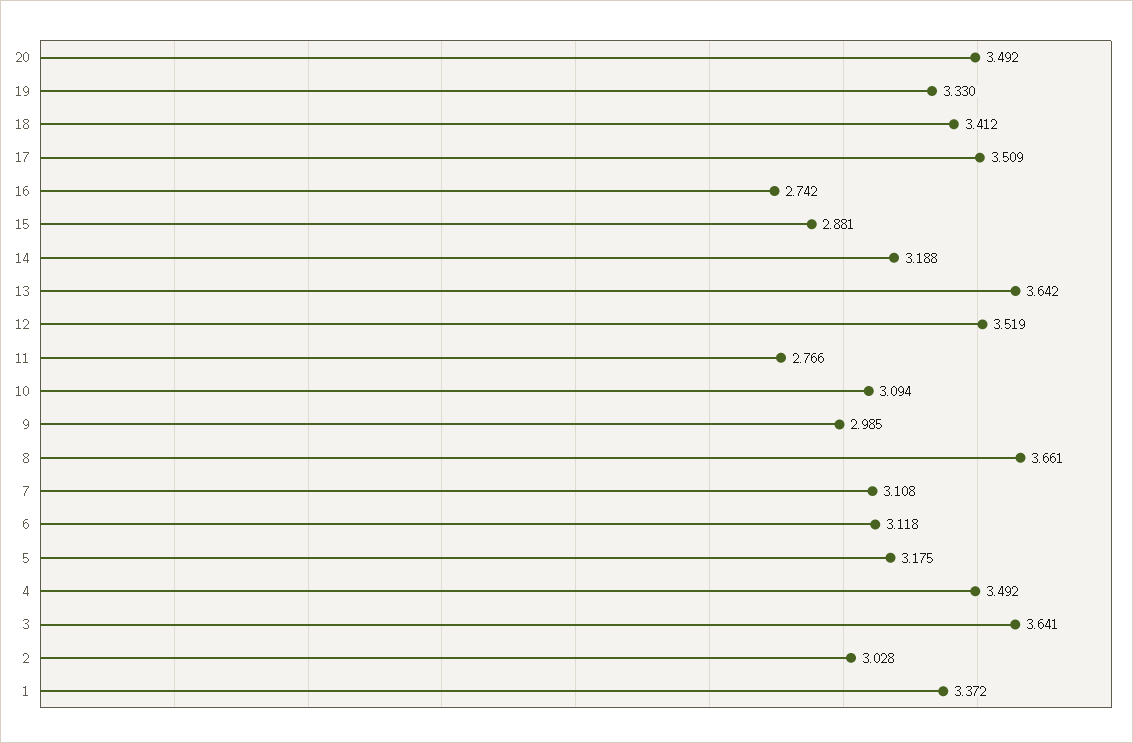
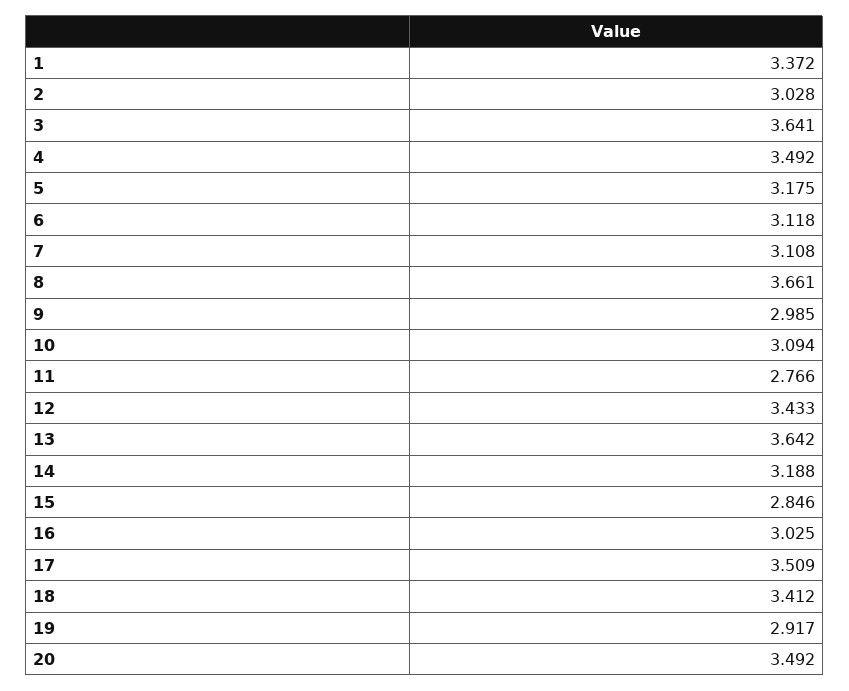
19: 3.33 -> 2.917
16: 2.742 -> 3.025
15: 2.881 -> 2.846
12: 3.519 -> 3.433

